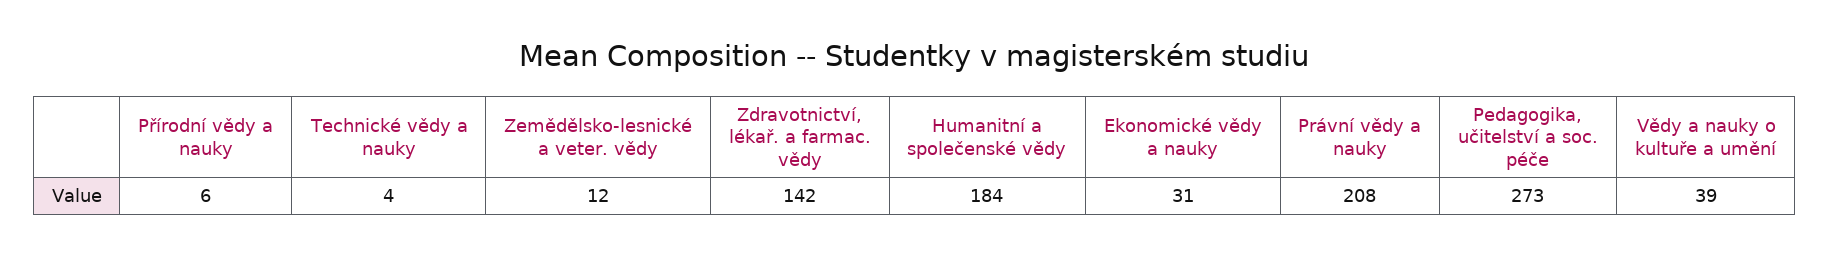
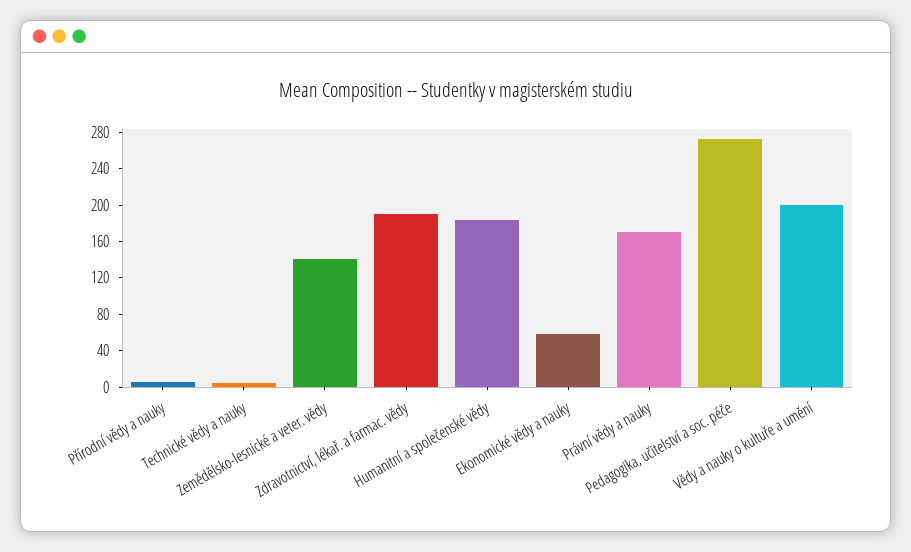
Zemědělsko-lesnické a veter. vědy: 12 -> 140
Zdravotnictví, lékař. a farmac. vědy: 142 -> 190
Ekonomické vědy a nauky: 31 -> 60
Právní vědy a nauky: 208 -> 170
Vědy a nauky o kultuře a umění: 39 -> 200

